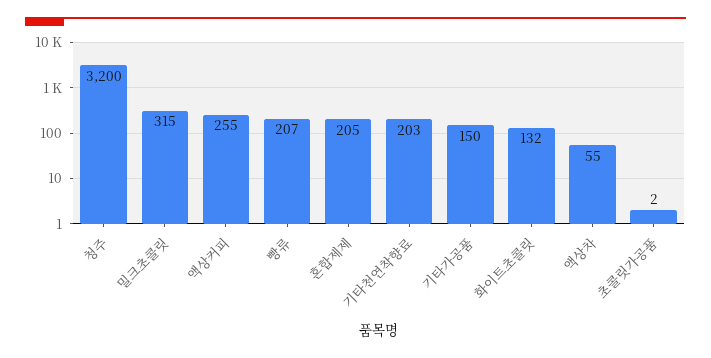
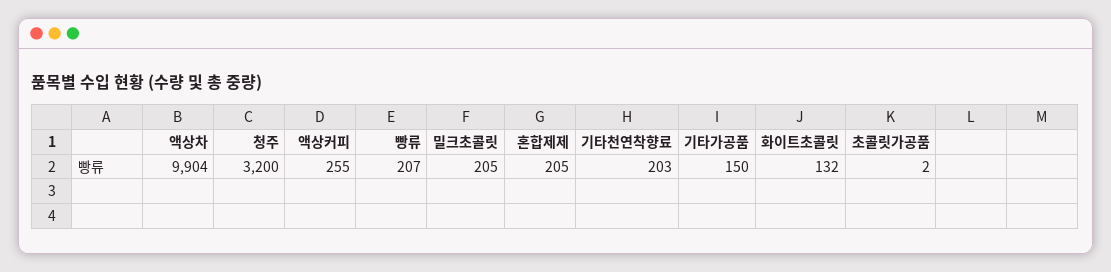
밀크초콜릿: 315 -> 205
액상차: 55 -> 9904

